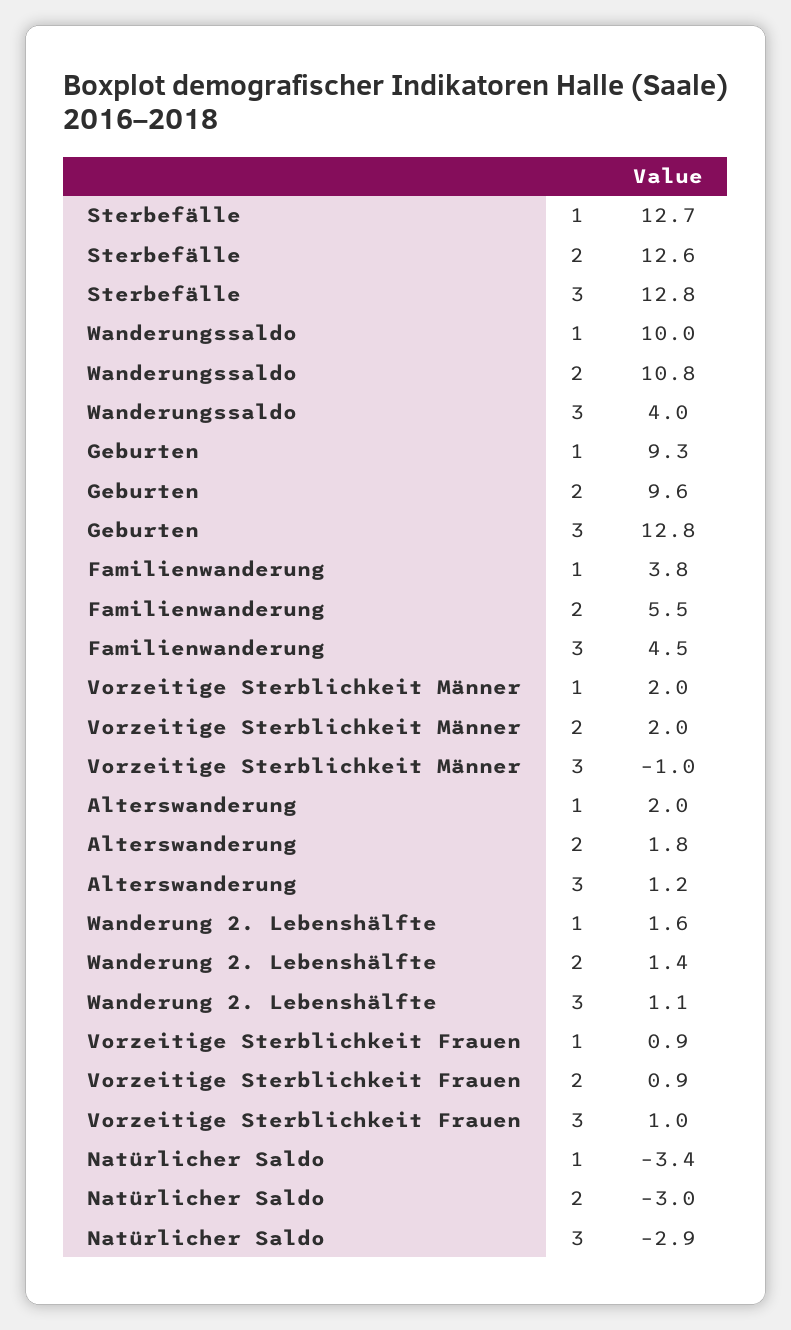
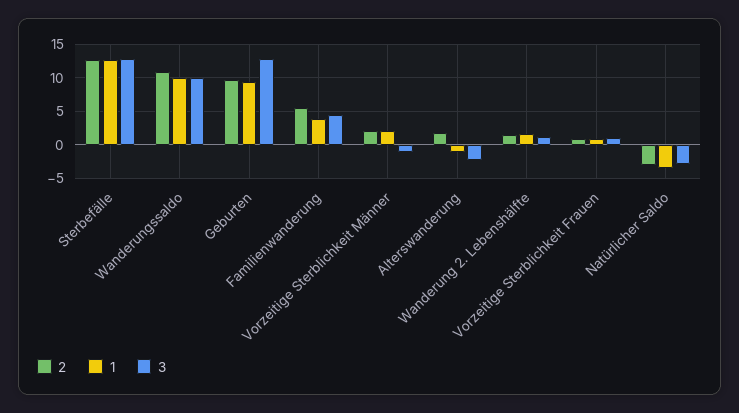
3, Wanderungssaldo: 4 -> 10
1, Alterswanderung: 2 -> -1
3, Alterswanderung: 1.2 -> -2

